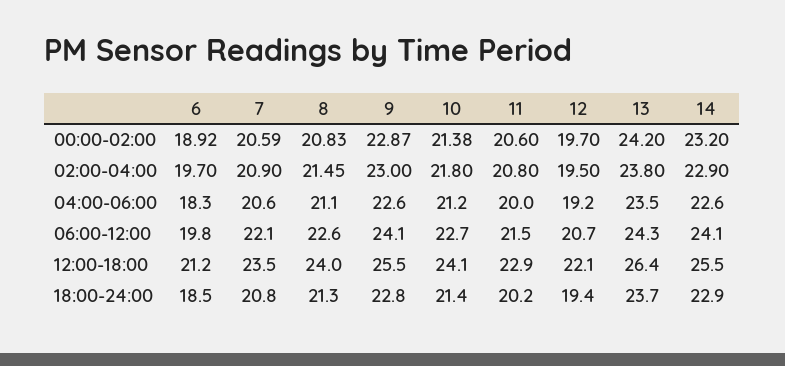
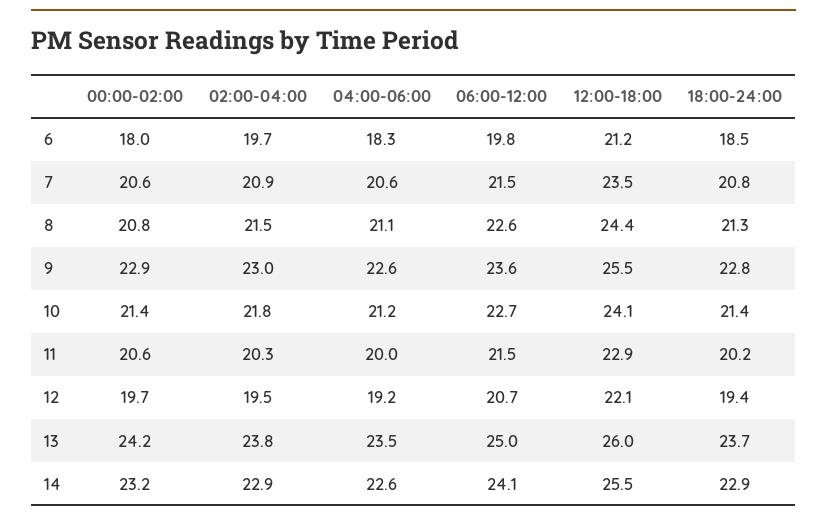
6, 00:00-02:00: 18.92 -> 18
11, 02:00-04:00: 20.8 -> 20.3
7, 06:00-12:00: 22.1 -> 21.5
9, 06:00-12:00: 24.1 -> 23.6
13, 06:00-12:00: 24.3 -> 25
8, 12:00-18:00: 24 -> 24.4
13, 12:00-18:00: 26.4 -> 26

